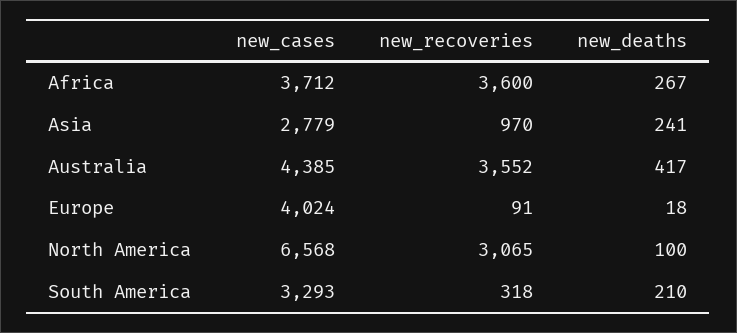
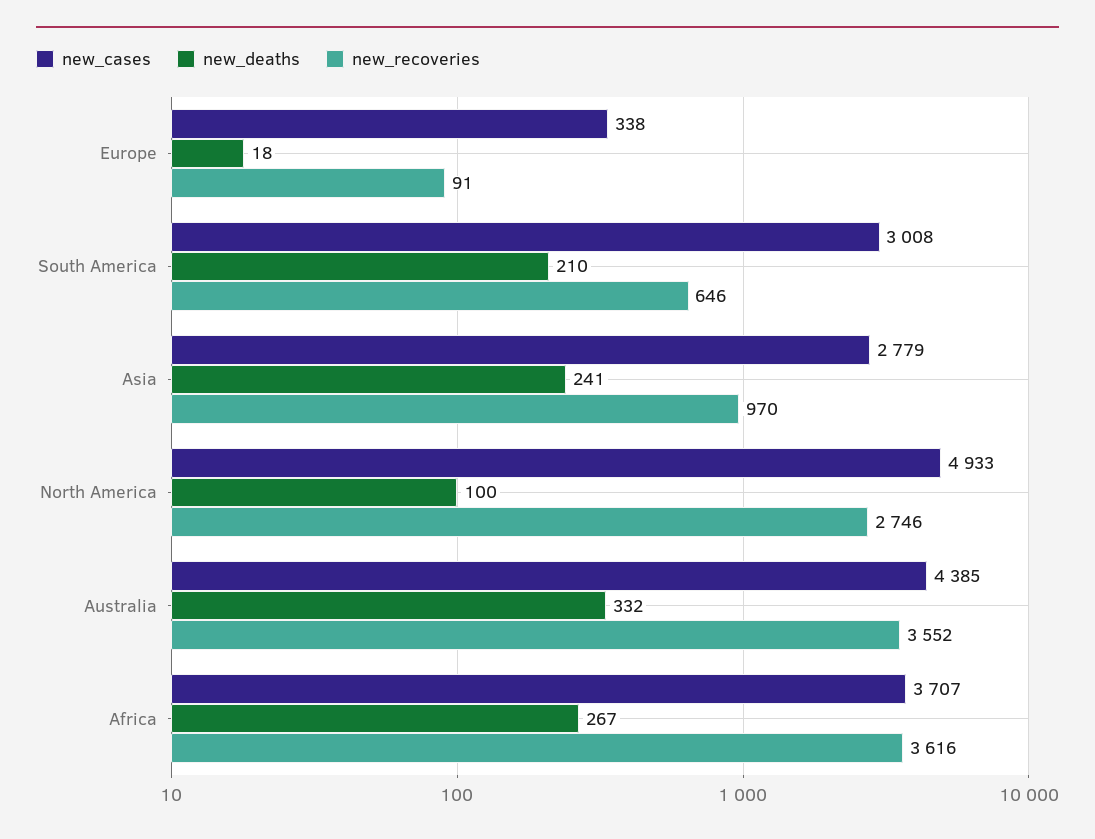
new_cases, Africa: 3712 -> 3707
new_recoveries, Africa: 3600 -> 3616
new_deaths, Australia: 417 -> 332
new_cases, Europe: 4024 -> 338
new_cases, North America: 6568 -> 4933
new_recoveries, North America: 3065 -> 2746
new_cases, South America: 3293 -> 3008
new_recoveries, South America: 318 -> 646

